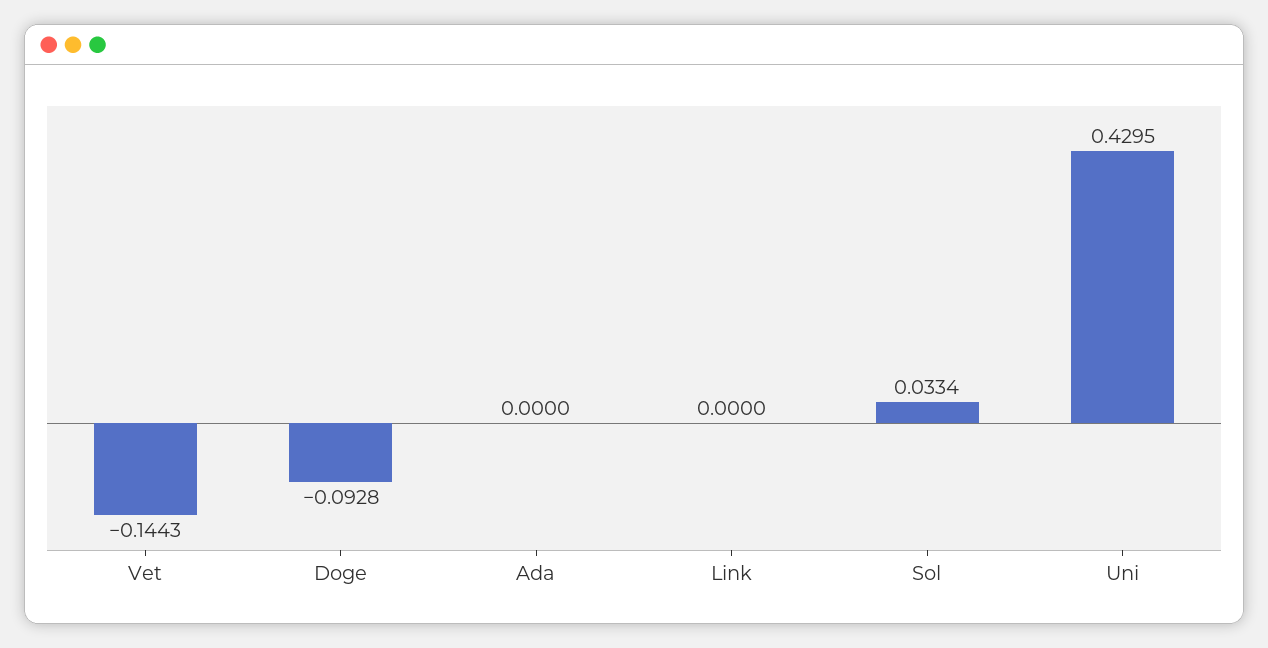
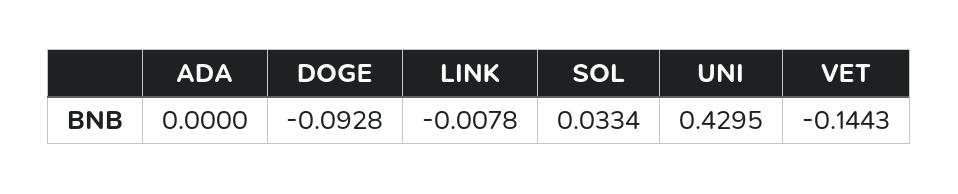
Link: 0 -> -0.0078

